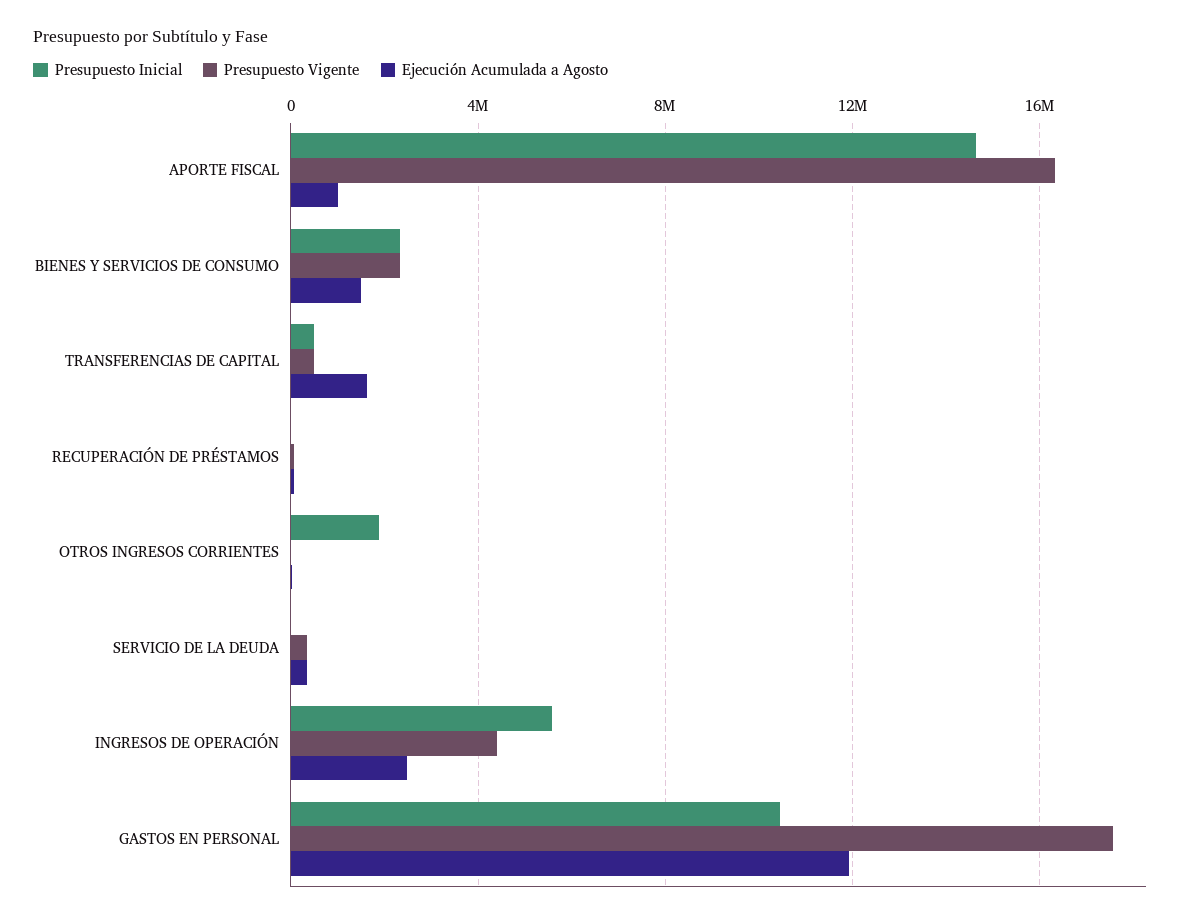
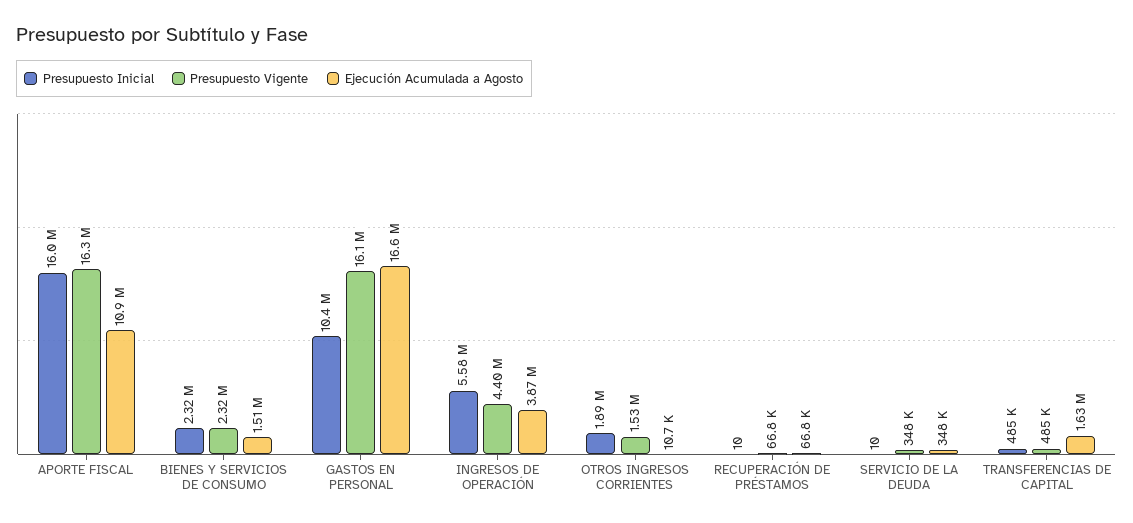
Presupuesto Inicial, APORTE FISCAL: 14500000 -> 16000000
Ejecución Acumulada a Agosto, APORTE FISCAL: 1000000 -> 10900000
Presupuesto Vigente, OTROS INGRESOS CORRIENTES: 0 -> 1530000
Ejecución Acumulada a Agosto, INGRESOS DE OPERACIÓN: 2500000 -> 3870000
Presupuesto Vigente, GASTOS EN PERSONAL: 17500000 -> 16100000
Ejecución Acumulada a Agosto, GASTOS EN PERSONAL: 12000000 -> 16600000

